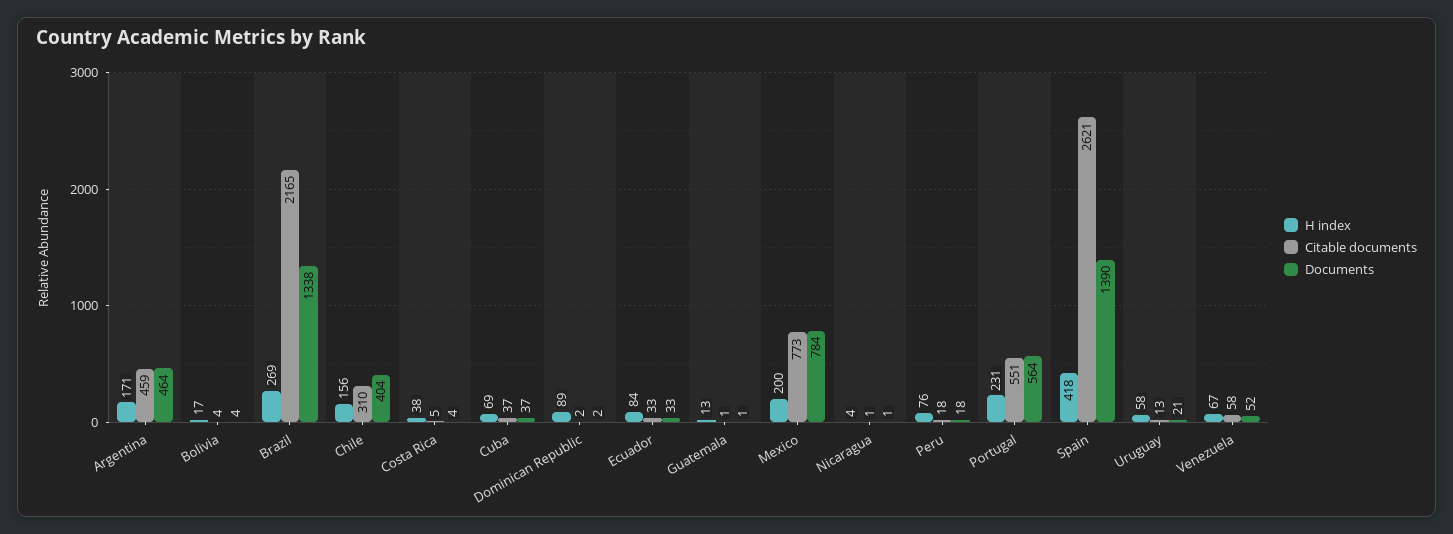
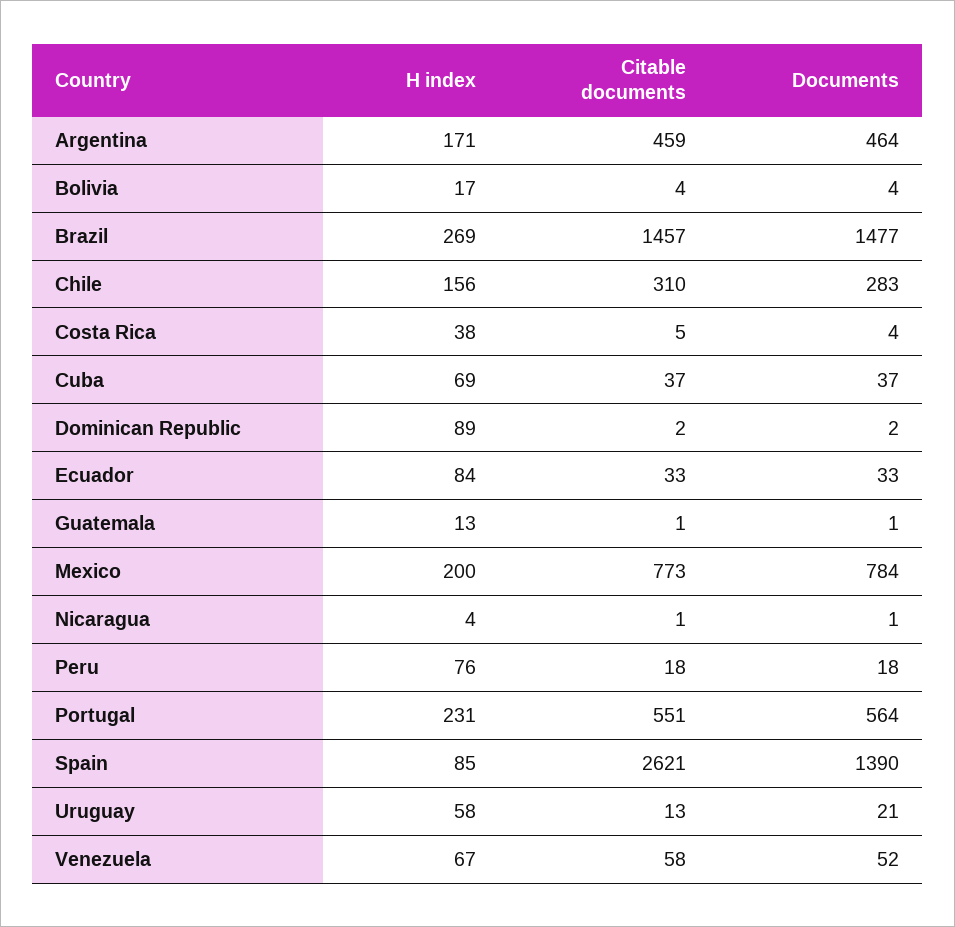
Citable documents, Brazil: 2165 -> 1457
Documents, Brazil: 1338 -> 1477
Documents, Chile: 404 -> 283
H index, Spain: 418 -> 85

